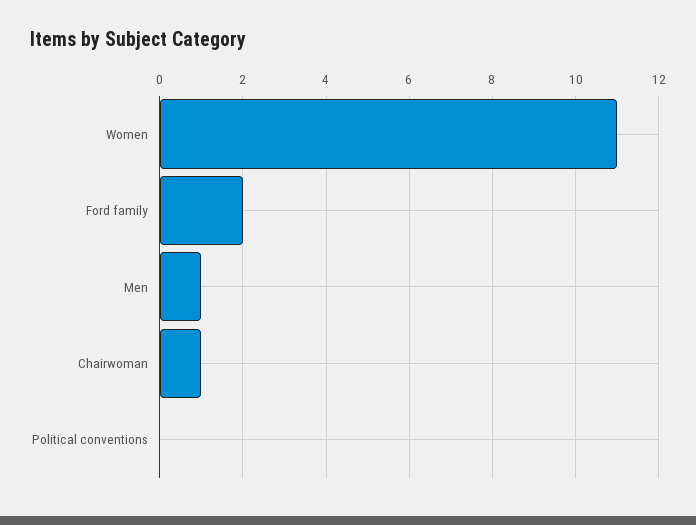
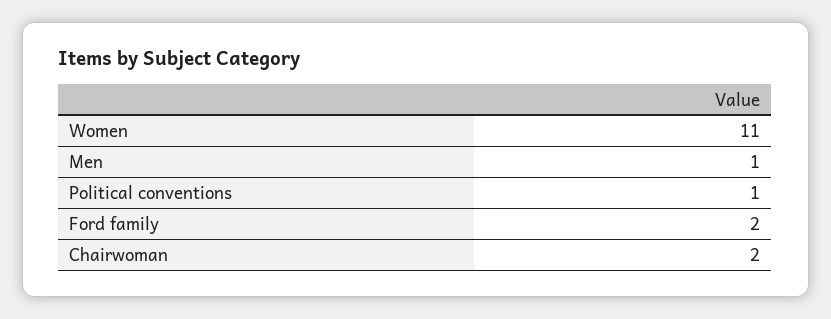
Chairwoman: 1 -> 2
Political conventions: 0 -> 1

